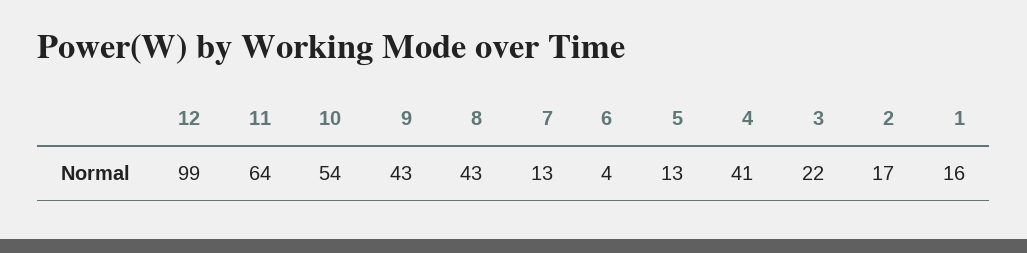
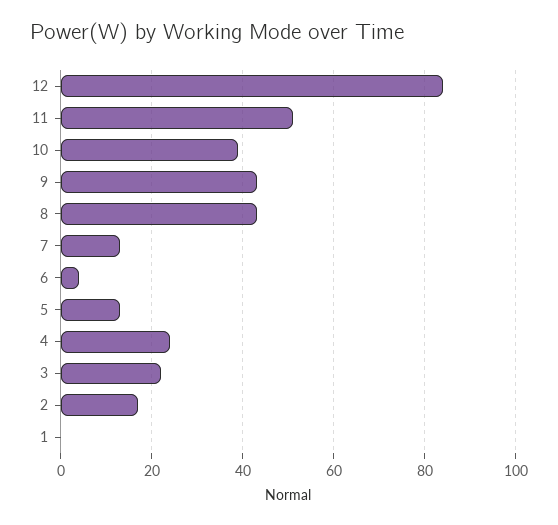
12: 99 -> 85
11: 64 -> 50
10: 54 -> 40
4: 41 -> 25
1: 16 -> 0

